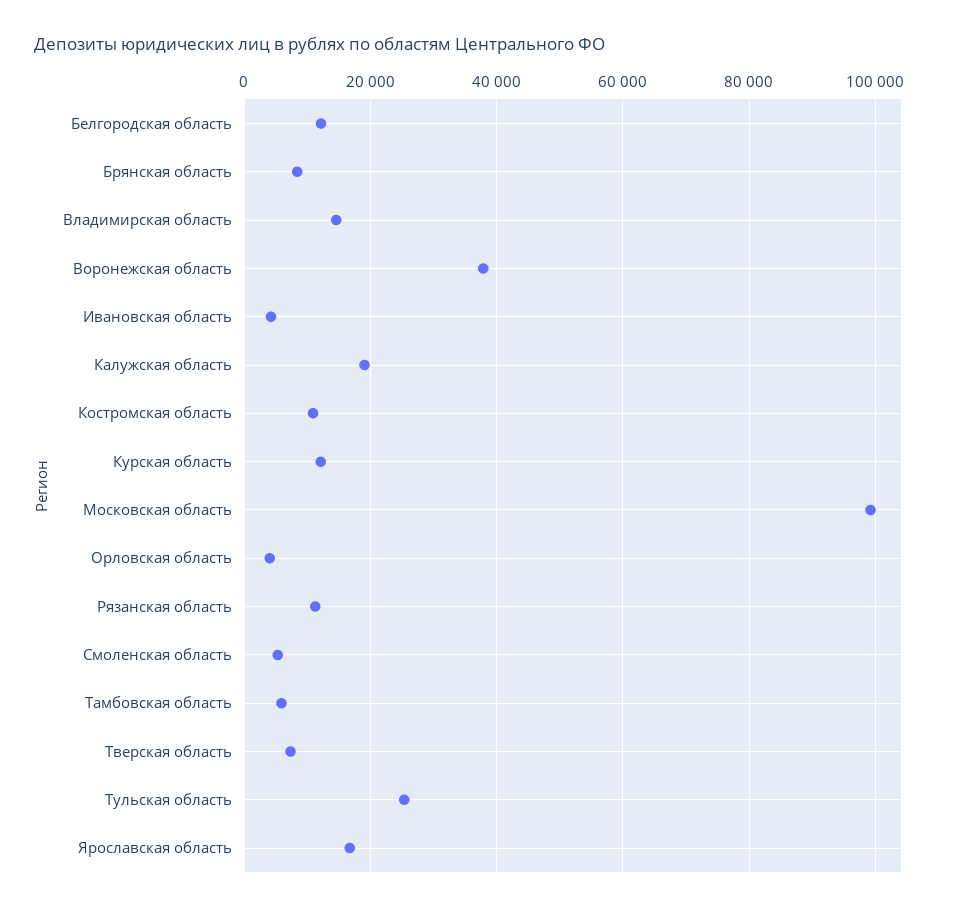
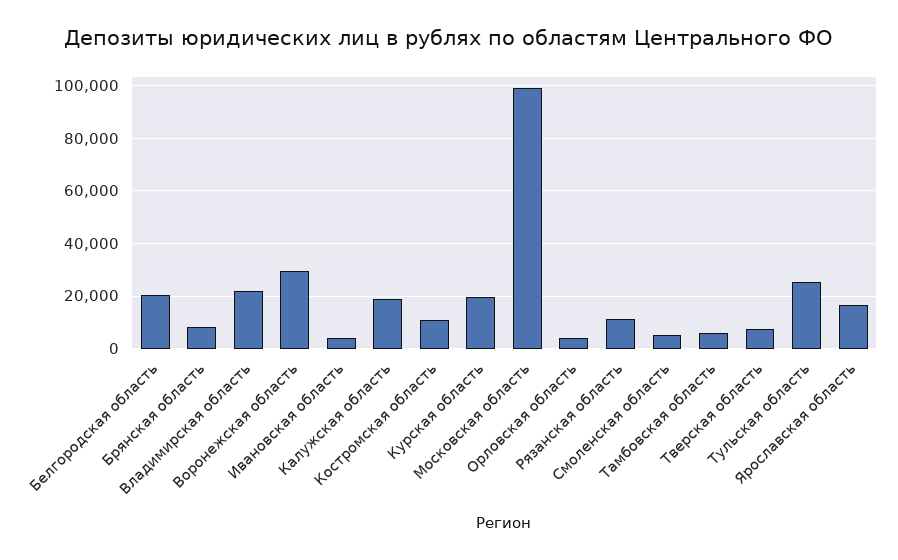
Белгородская область: 12000 -> 20000
Владимирская область: 14000 -> 22500
Воронежская область: 38000 -> 30000
Курская область: 12000 -> 20000

